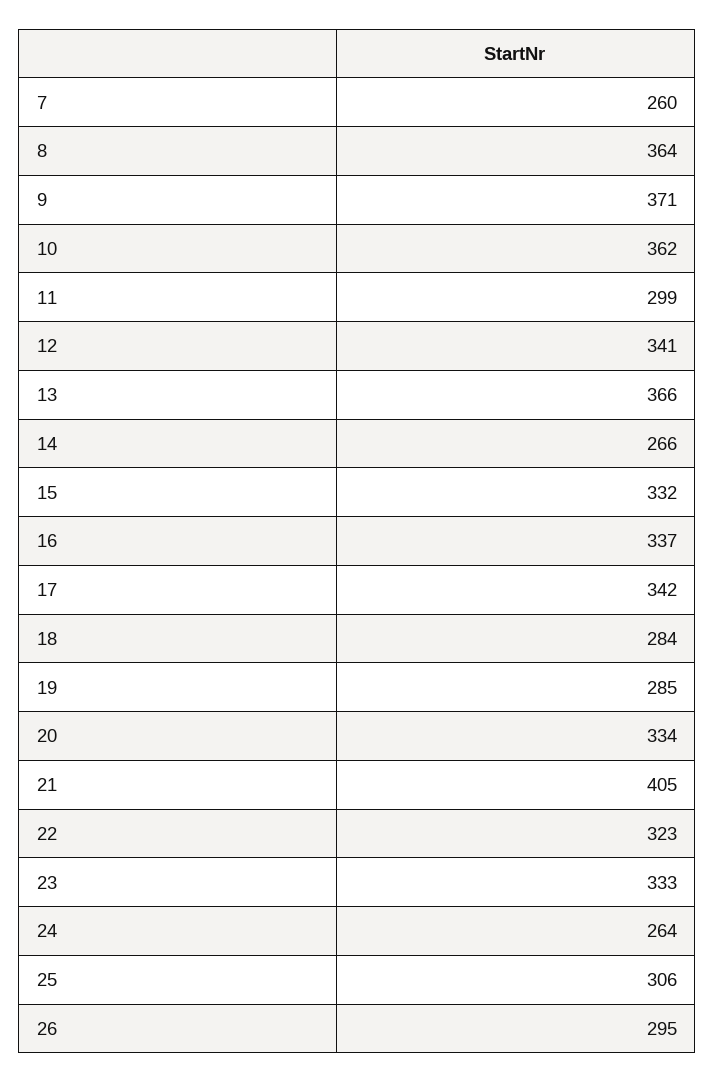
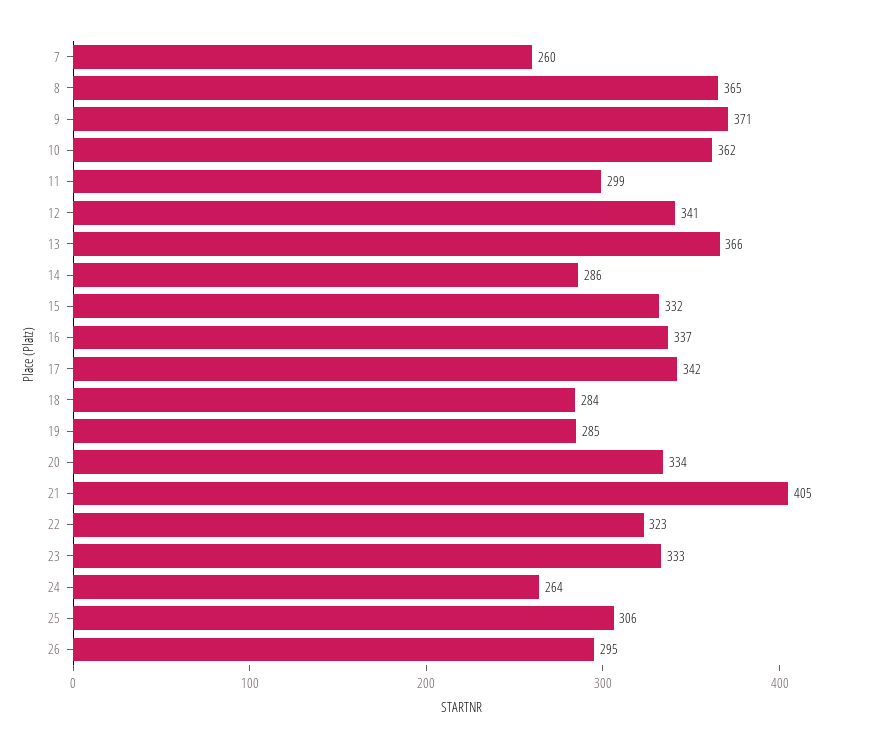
8: 364 -> 365
14: 266 -> 286

